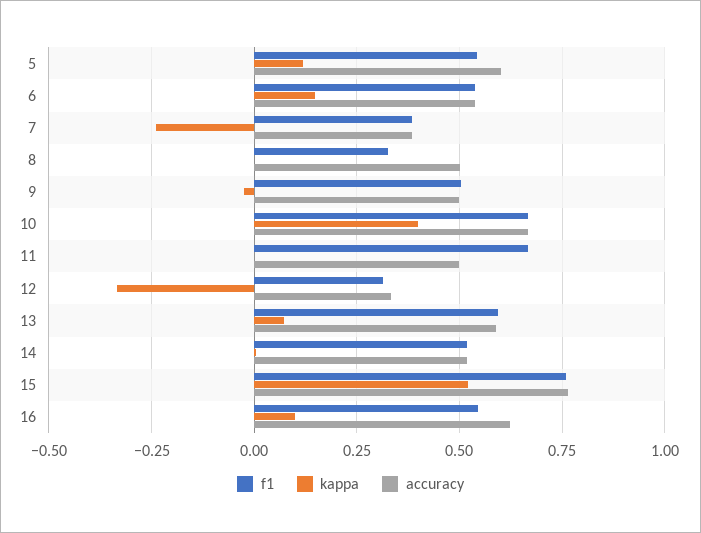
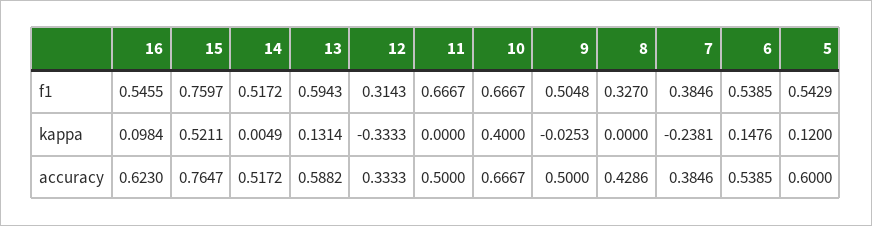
accuracy, 8: 0.5 -> 0.4286
kappa, 13: 0.075 -> 0.1314

